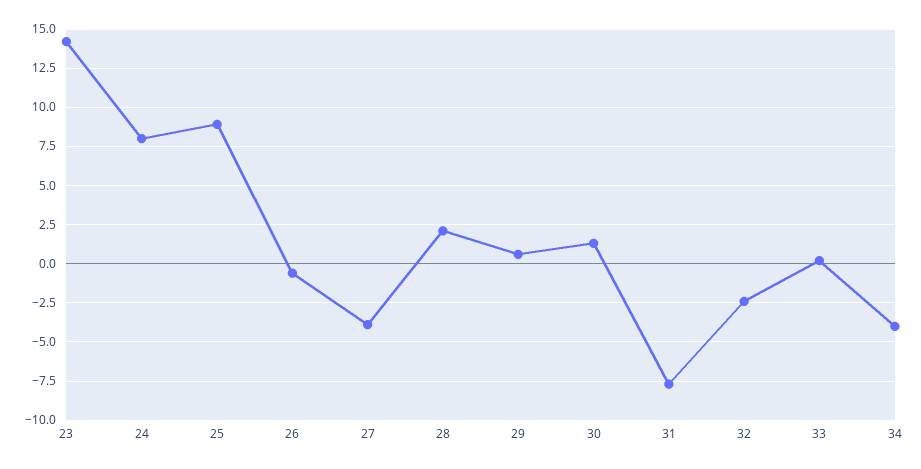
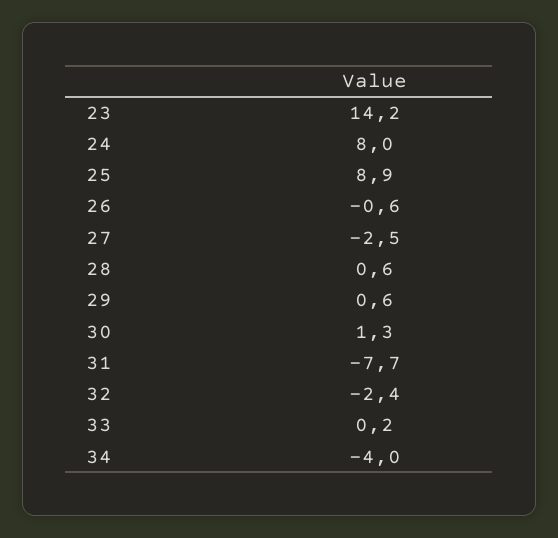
27: -4 -> -2.5
28: 2 -> 0.6

